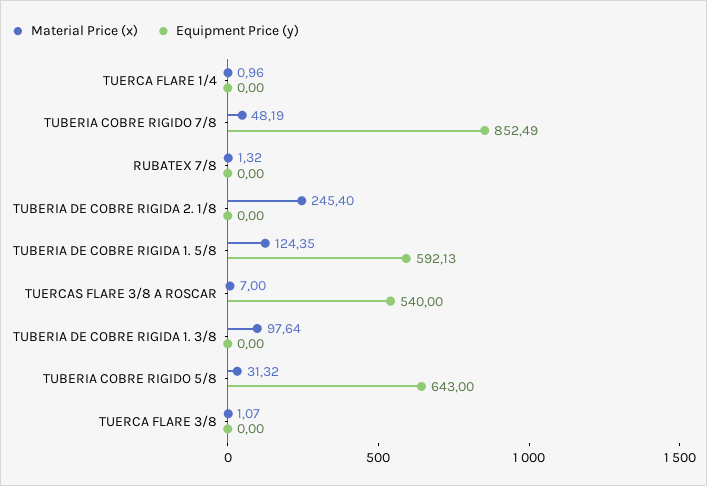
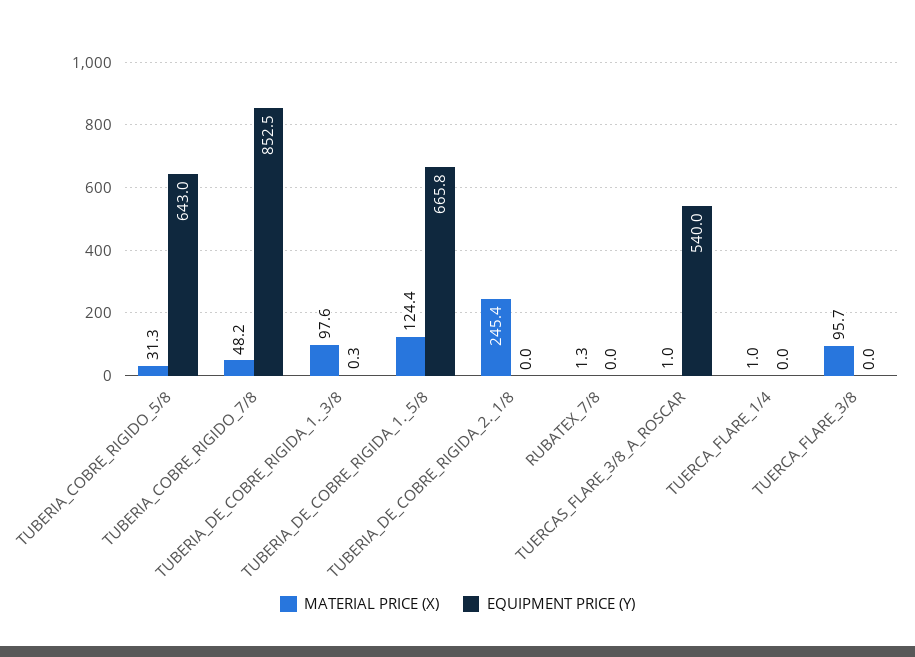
Equipment Price (y), TUBERIA DE COBRE RIGIDA 1. 5/8: 592.13 -> 665.8
Material Price (x), TUERCAS FLARE 3/8 A ROSCAR: 7 -> 1
Equipment Price (y), TUBERIA DE COBRE RIGIDA 1. 3/8: 0 -> 0.3
Material Price (x), TUERCA FLARE 3/8: 1.07 -> 95.7

